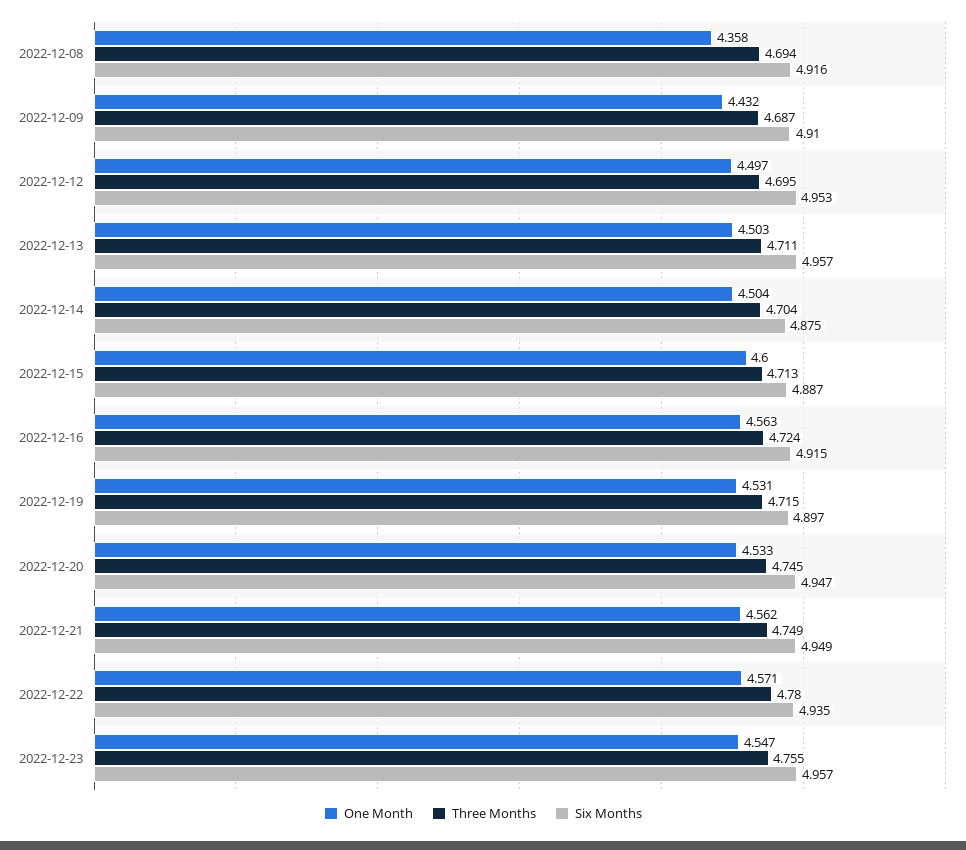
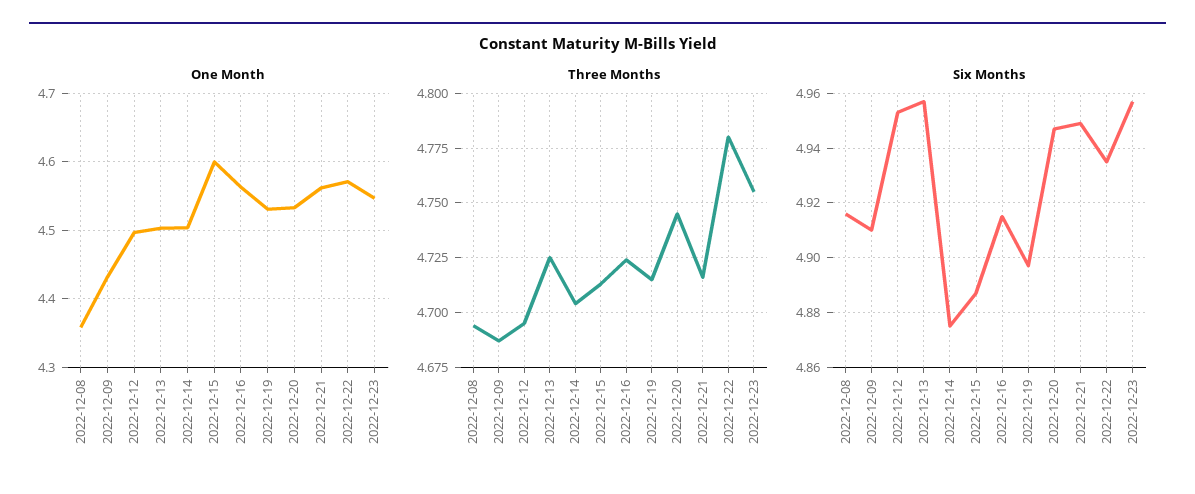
Three Months, 2022-12-13: 4.711 -> 4.725
Three Months, 2022-12-21: 4.749 -> 4.715

